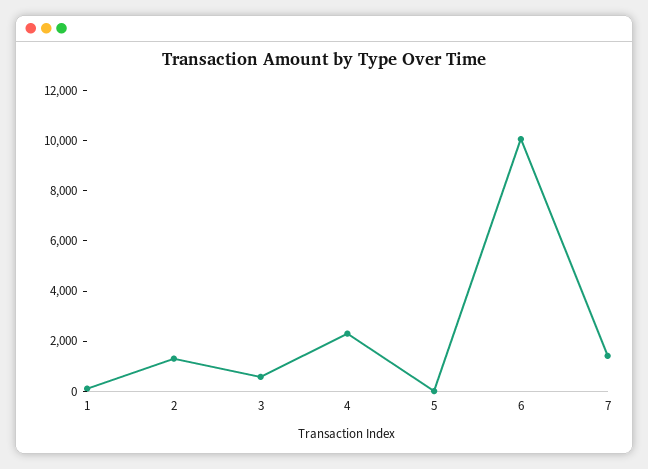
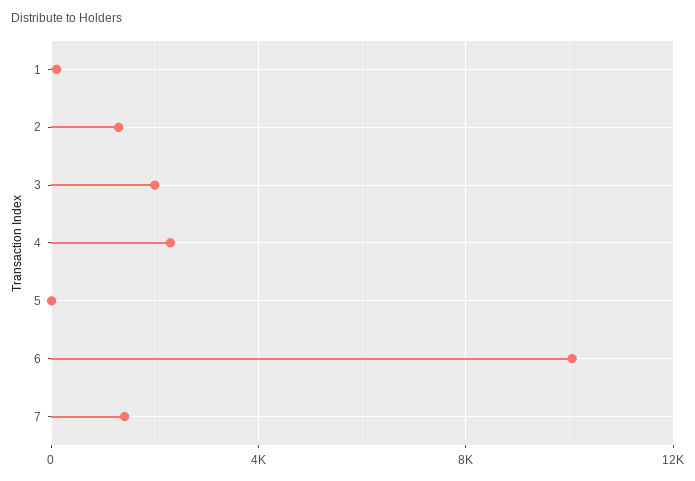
3: 500 -> 2000

